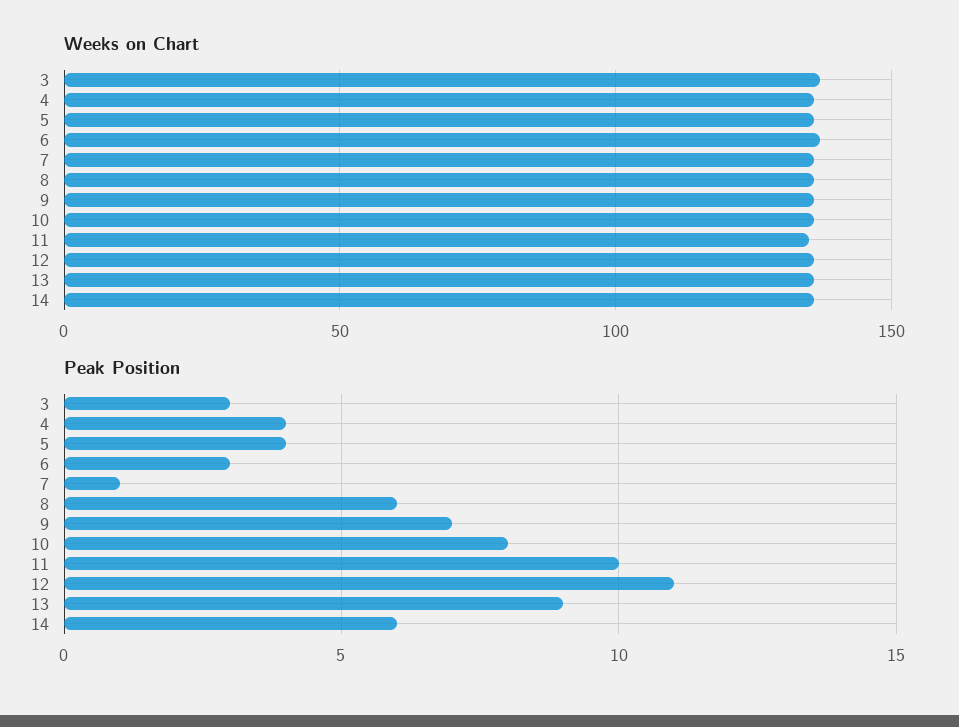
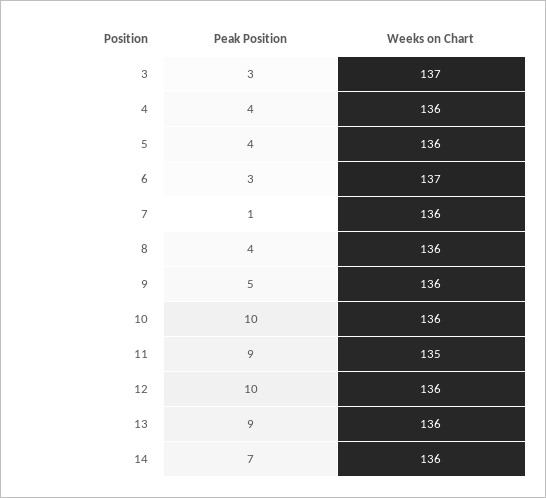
Peak Position, 8: 6 -> 4
Peak Position, 9: 7 -> 5
Peak Position, 10: 8 -> 10
Peak Position, 11: 10 -> 9
Peak Position, 12: 11 -> 10
Peak Position, 14: 6 -> 7

